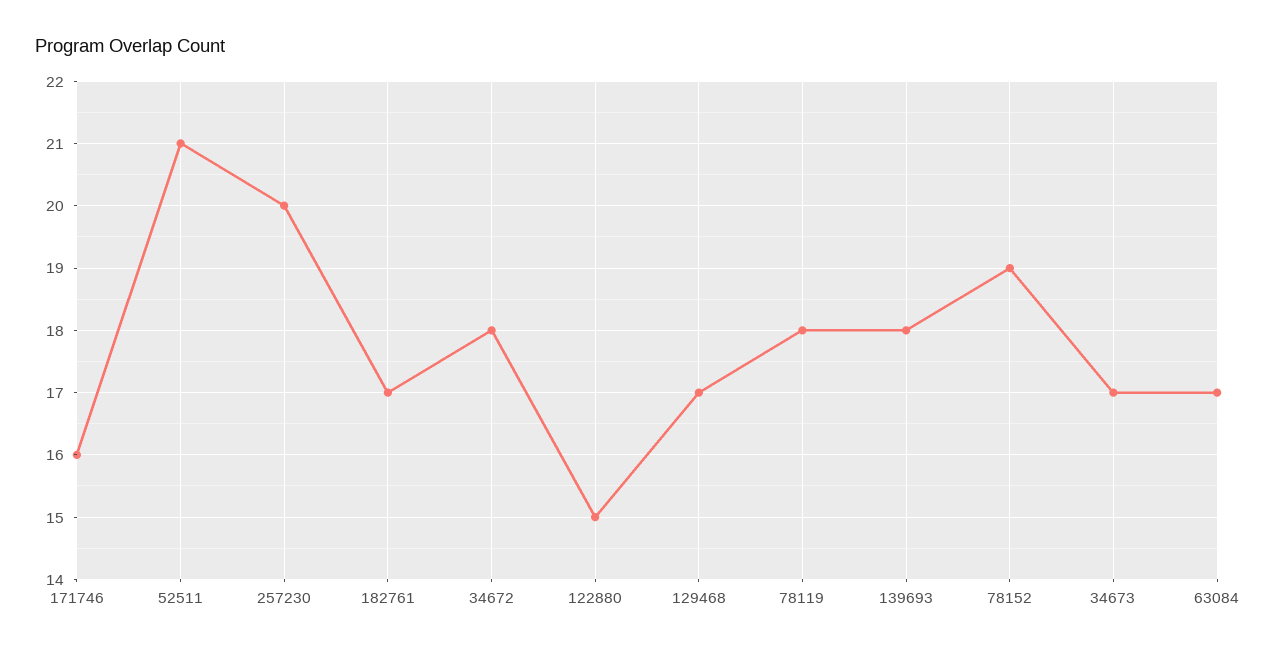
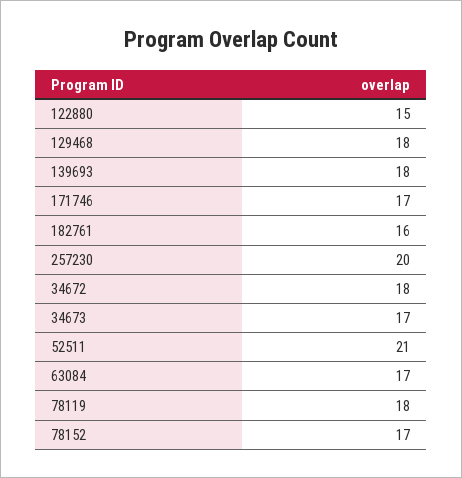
171746: 16 -> 17
182761: 17 -> 16
129468: 17 -> 18
78152: 19 -> 17

